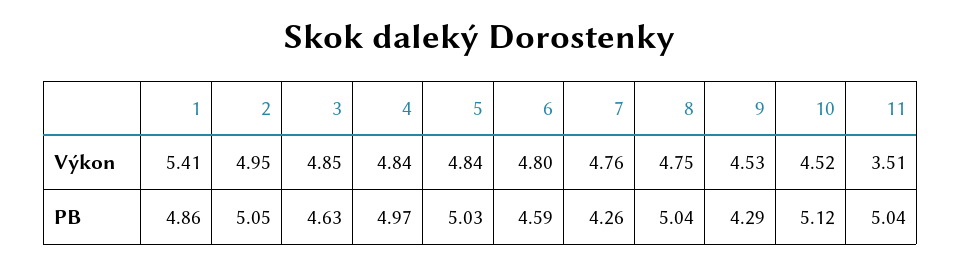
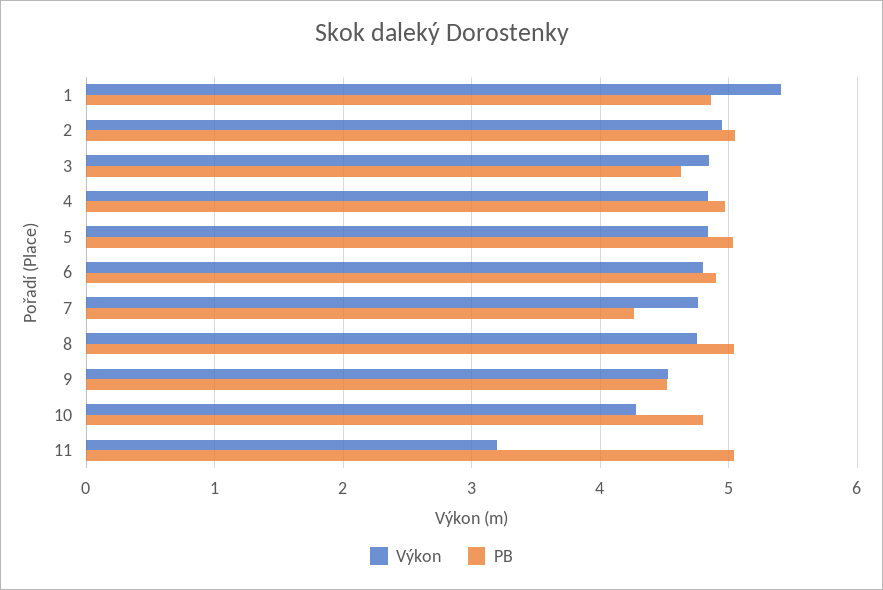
Výkon, 10: 4.52 -> 4.3
Výkon, 11: 3.51 -> 3.2
PB, 6: 4.59 -> 4.9
PB, 9: 4.29 -> 4.5
PB, 10: 5.12 -> 4.8

